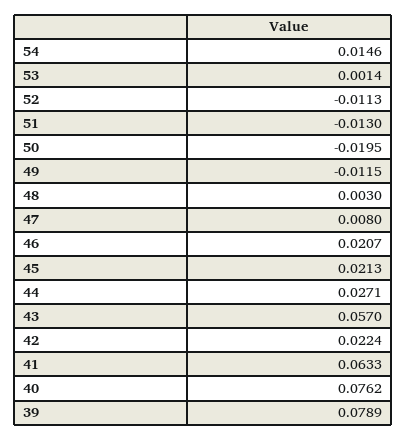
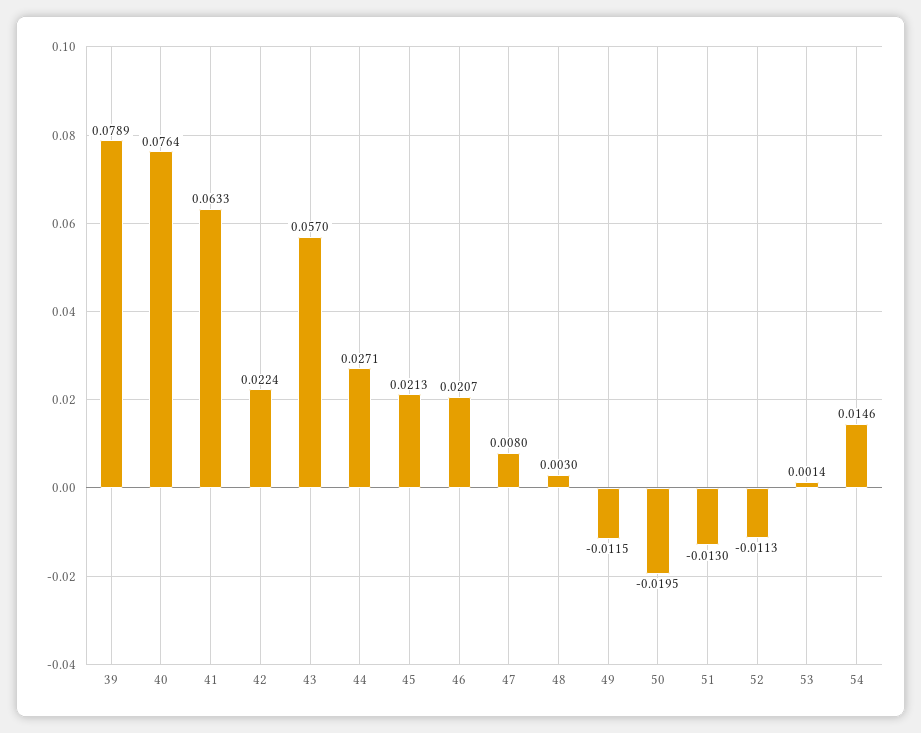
40: 0.0762 -> 0.0764

